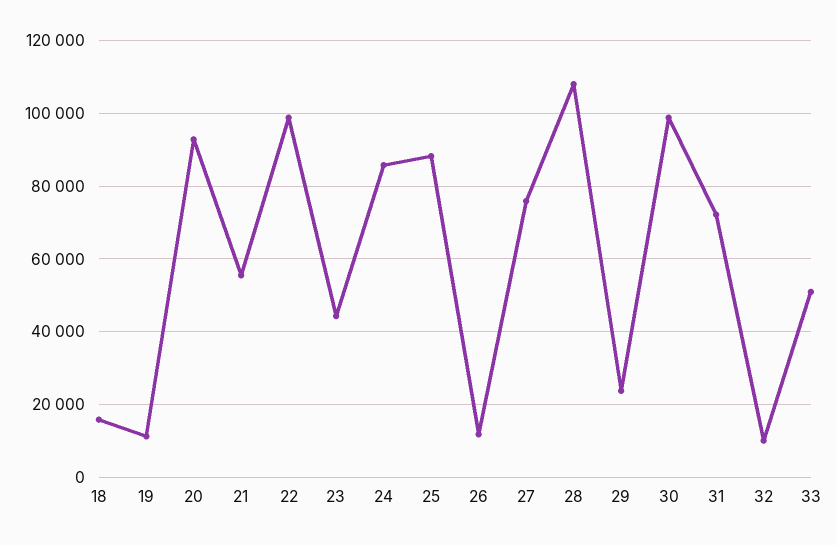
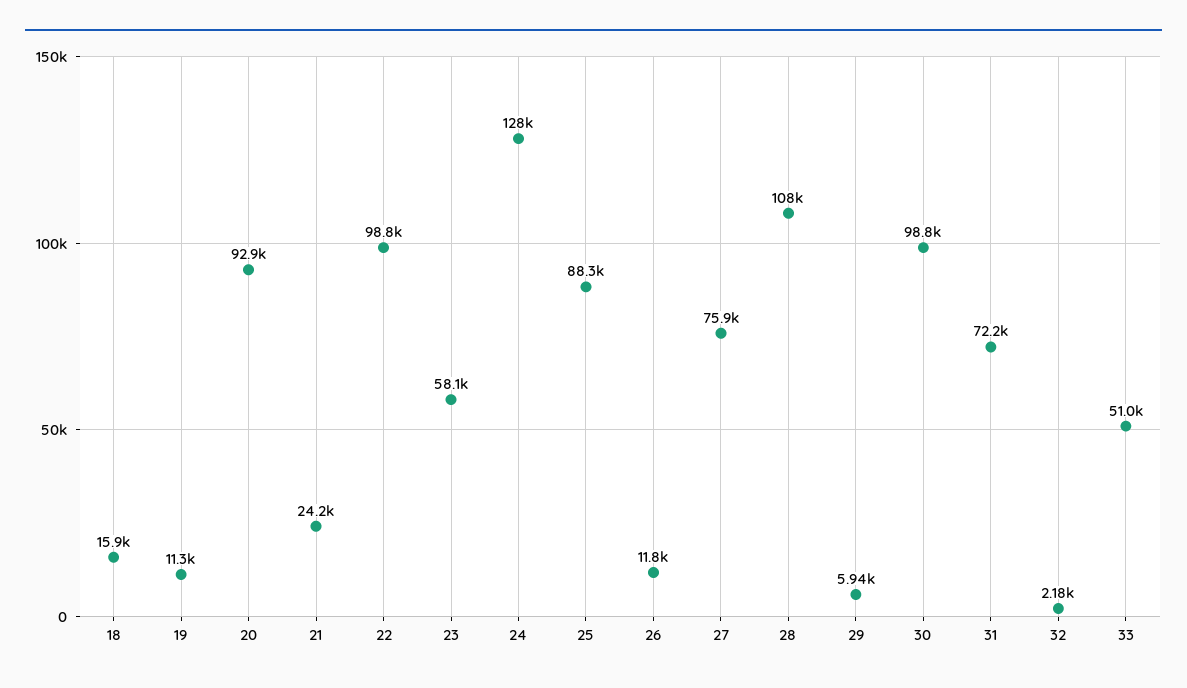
21: 56000 -> 24200
23: 44000 -> 58100
24: 86000 -> 128000
29: 24000 -> 5940
32: 10000 -> 2180

